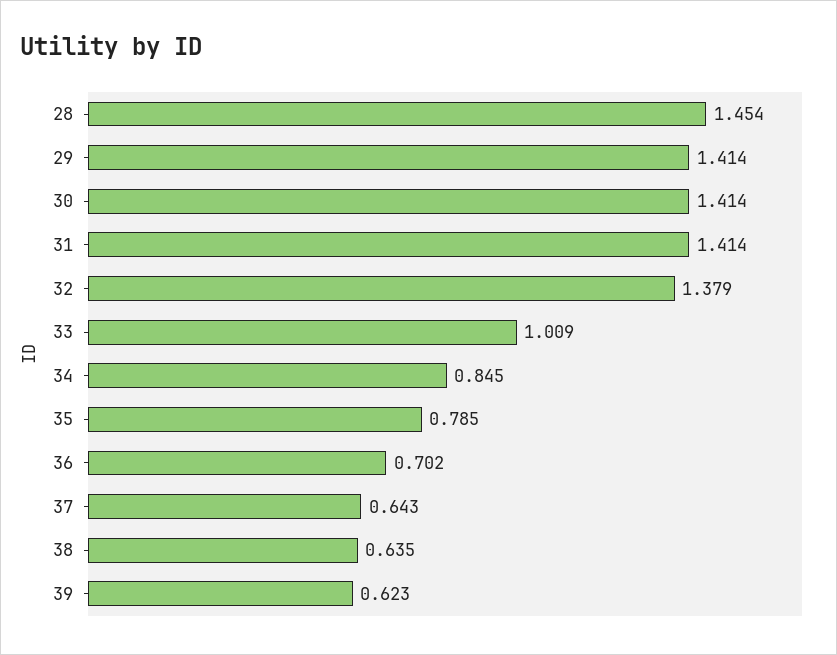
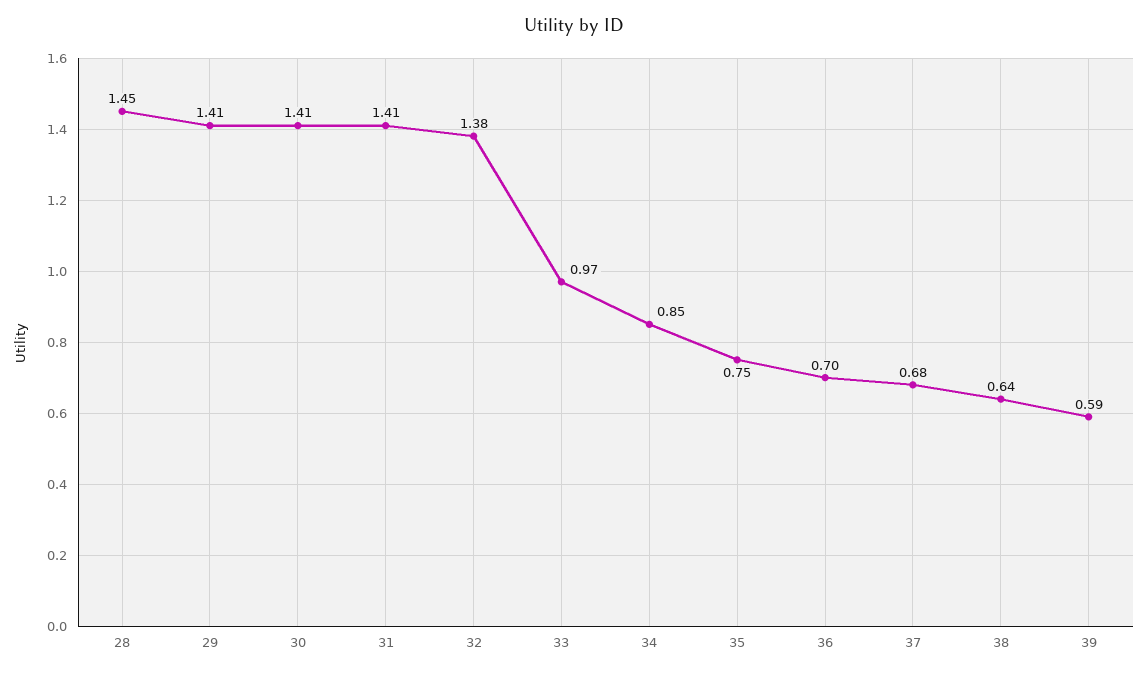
33: 1.009 -> 0.97
35: 0.785 -> 0.75
37: 0.643 -> 0.68
39: 0.623 -> 0.59

